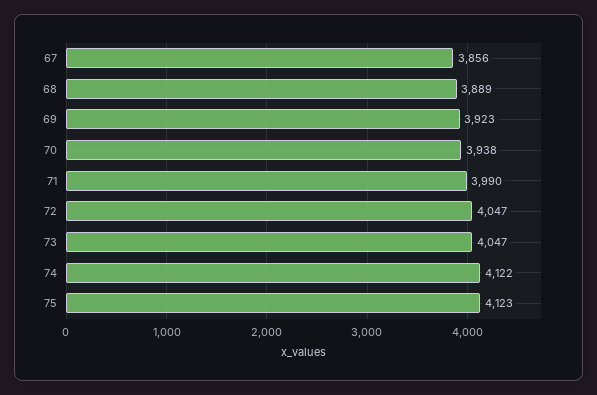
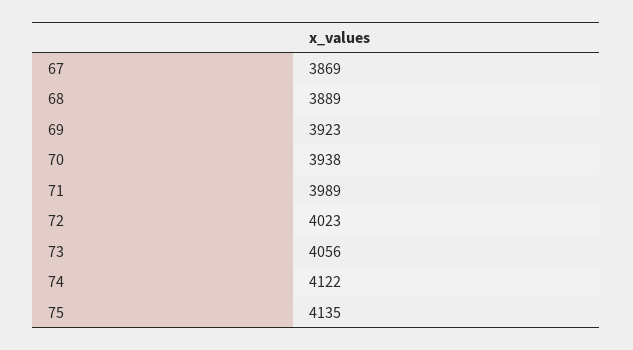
67: 3856 -> 3869
71: 3990 -> 3989
72: 4047 -> 4023
73: 4047 -> 4056
75: 4123 -> 4135

